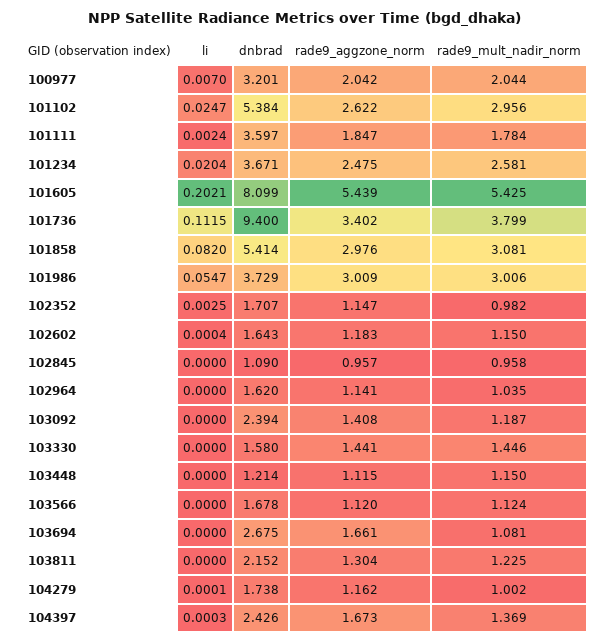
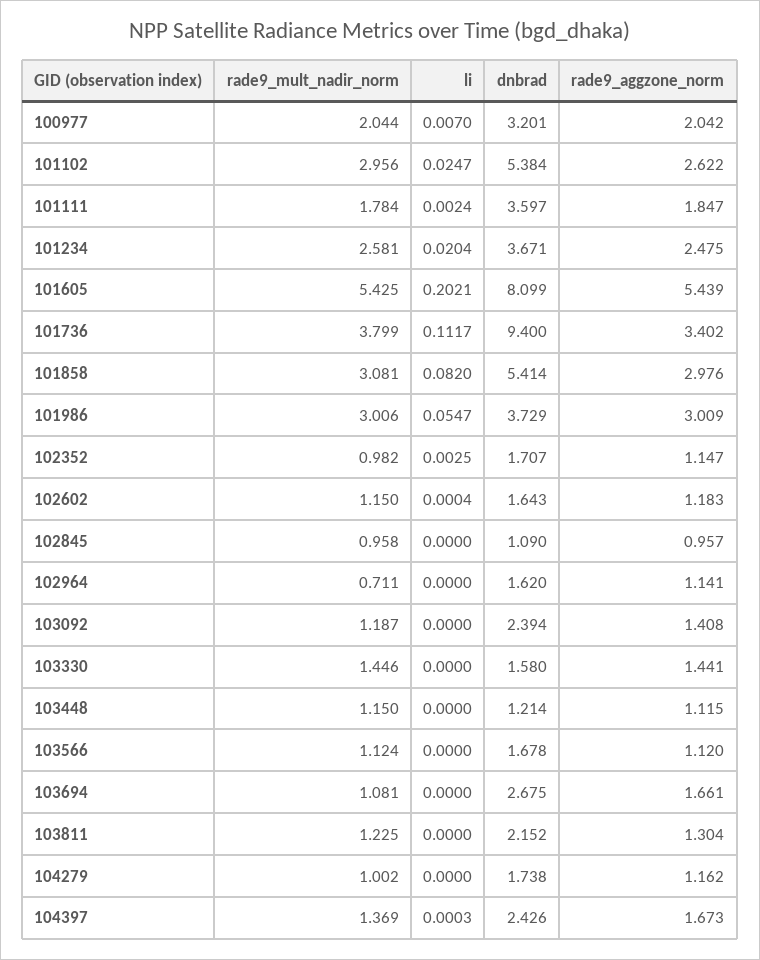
li, 101736: 0.1115 -> 0.1117
rade9_mult_nadir_norm, 102964: 1.035 -> 0.711
li, 104279: 0.0001 -> 0

